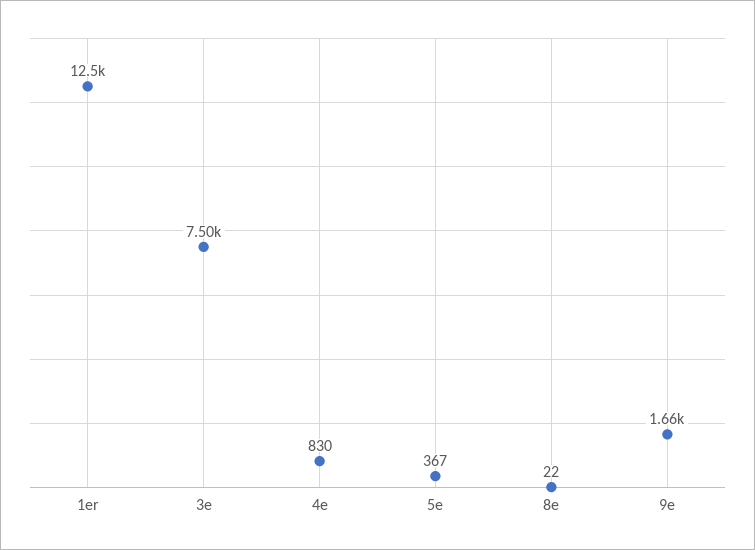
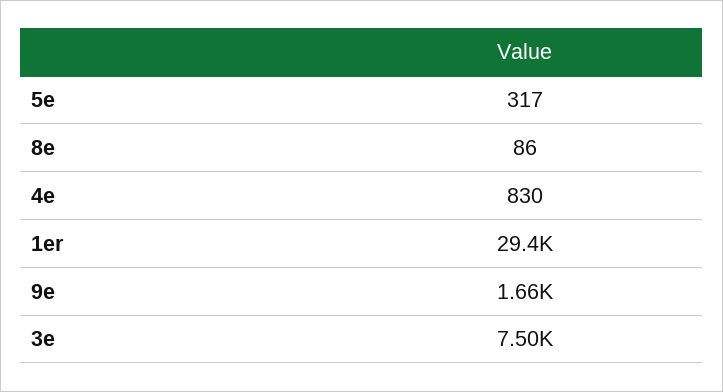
1er: 12500 -> 29400
5e: 367 -> 317
8e: 22 -> 86

